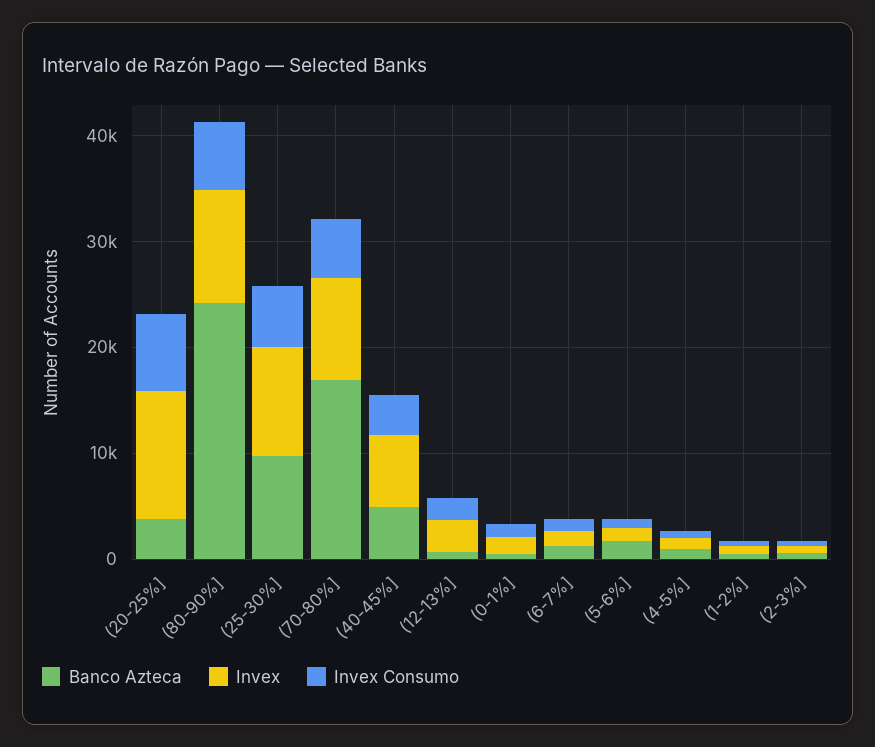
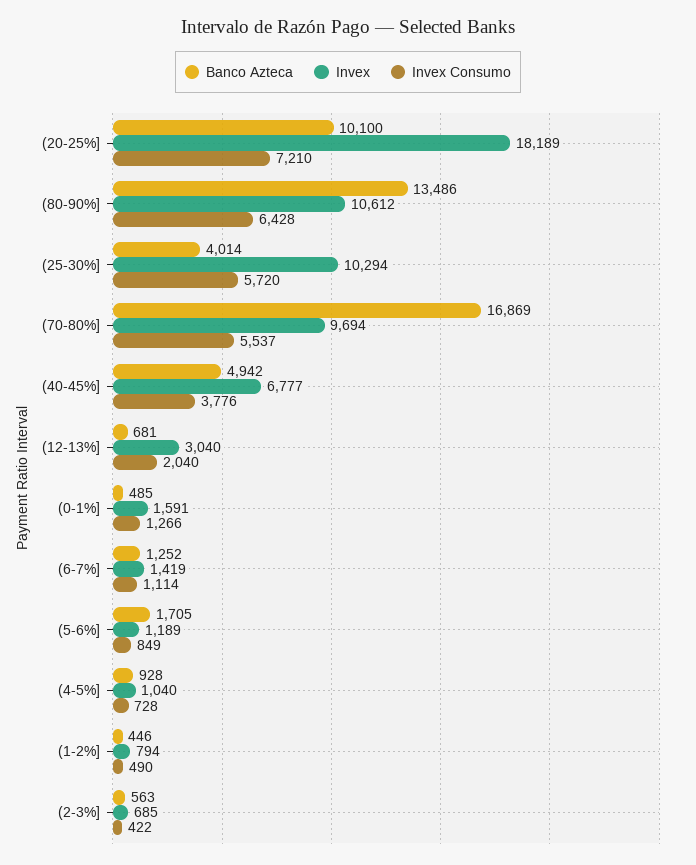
Banco Azteca, (20-25%]: 4000 -> 10100
Invex, (20-25%]: 12000 -> 18189
Banco Azteca, (80-90%]: 24000 -> 13486
Banco Azteca, (25-30%]: 10000 -> 4014

